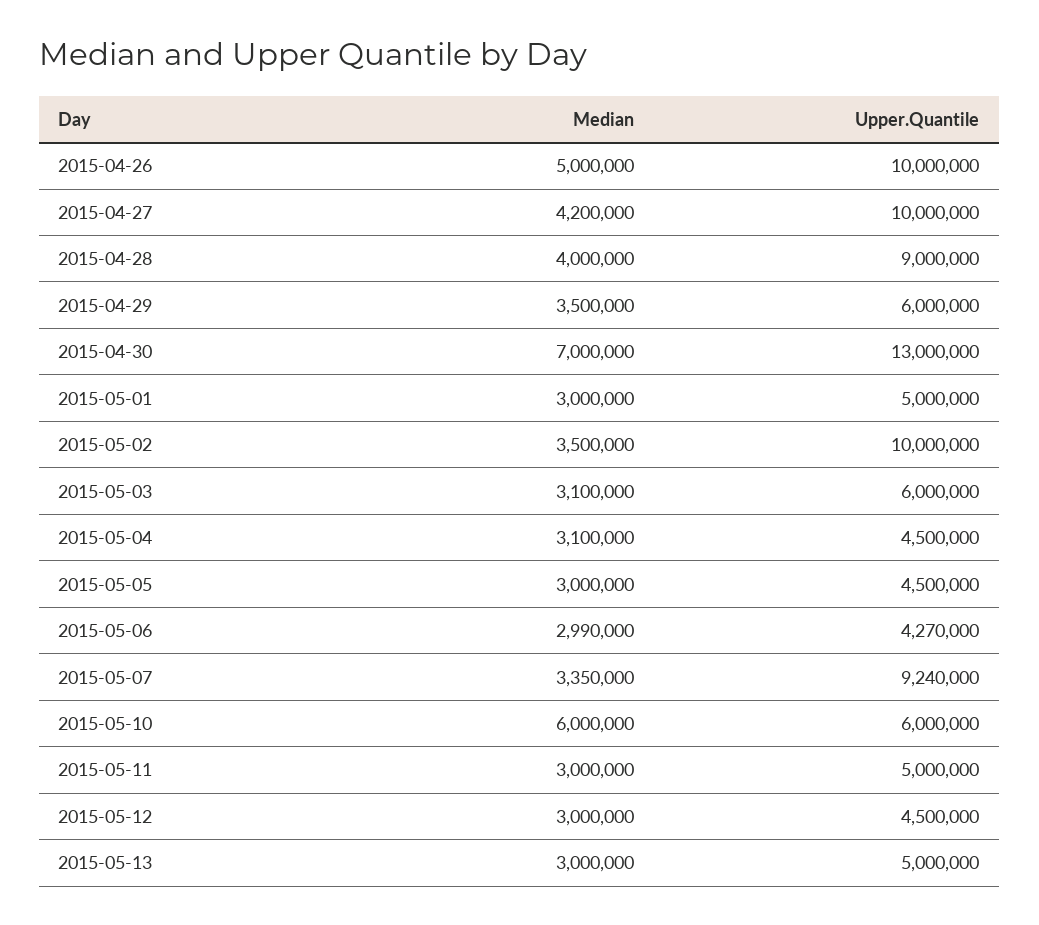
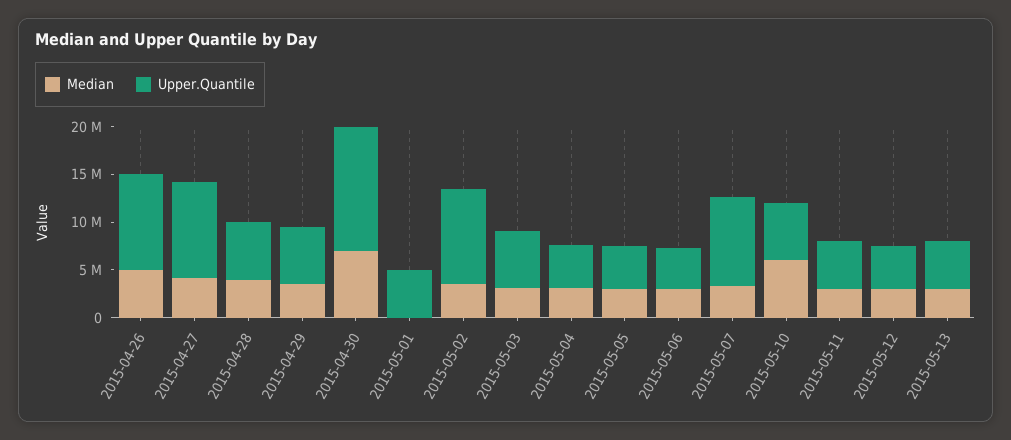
Upper.Quantile, 2015-04-28: 9000000 -> 6000000
Median, 2015-05-01: 3000000 -> 0

